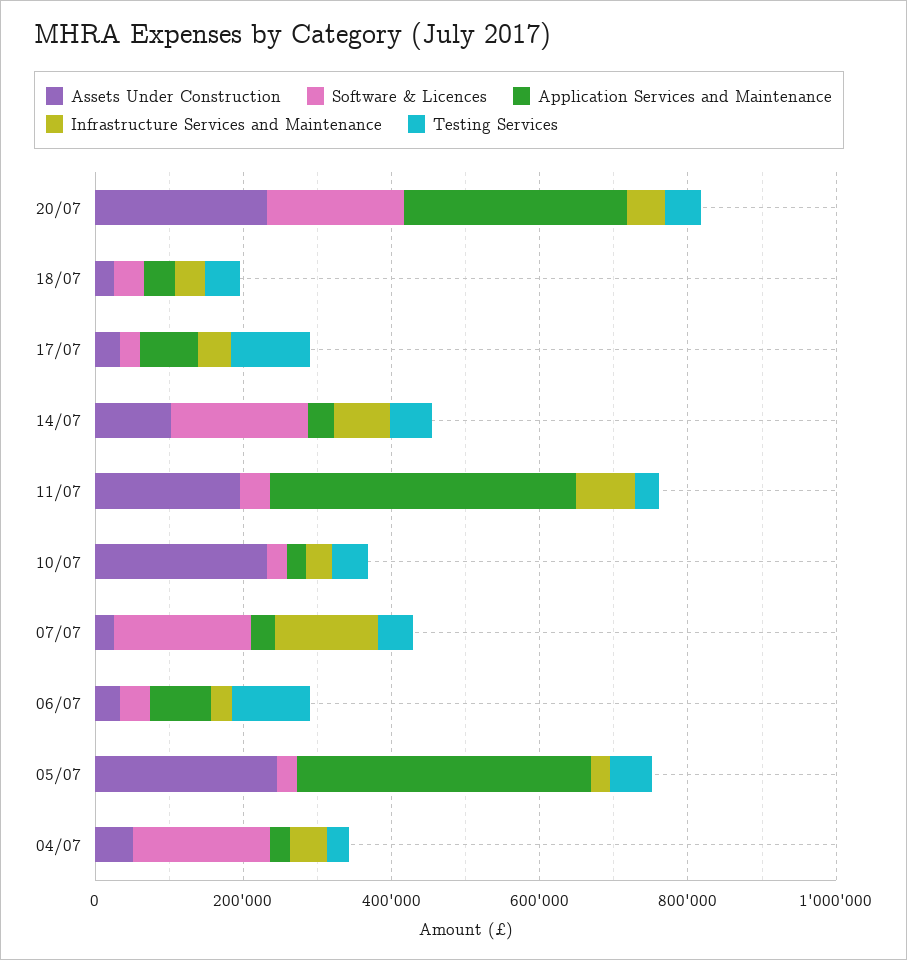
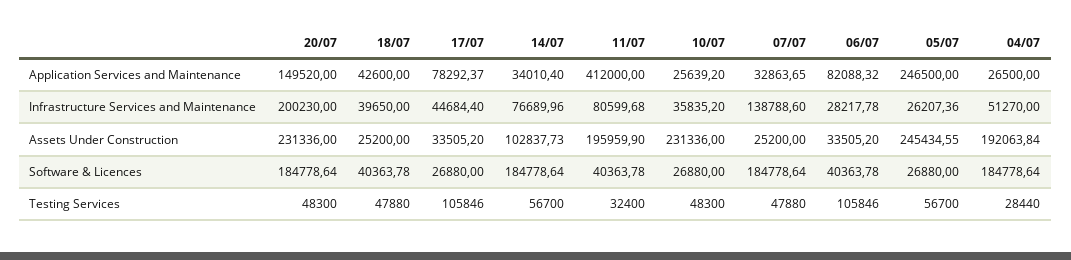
Application Services and Maintenance, 20/07: 300000 -> 149520
Infrastructure Services and Maintenance, 20/07: 50000 -> 200230
Application Services and Maintenance, 05/07: 400000 -> 246500
Assets Under Construction, 04/07: 50000 -> 192063.84

